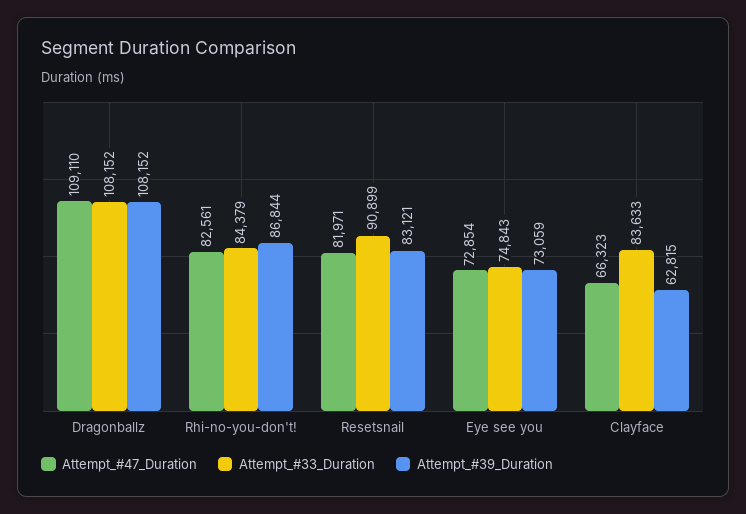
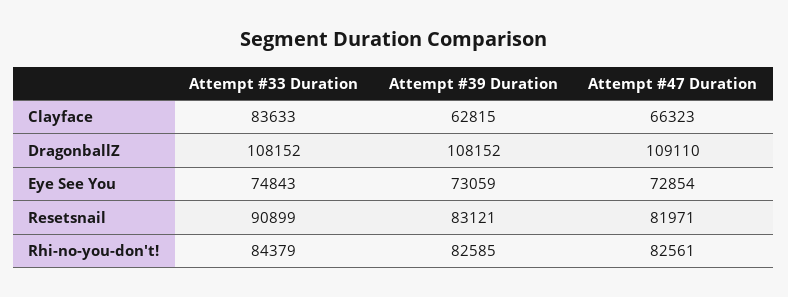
Attempt_#39_Duration, Rhi-no-you-don't!: 86844 -> 82585

